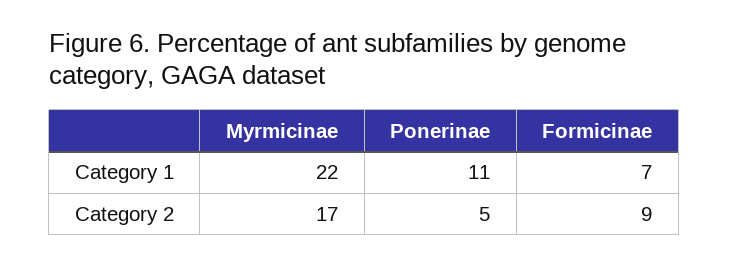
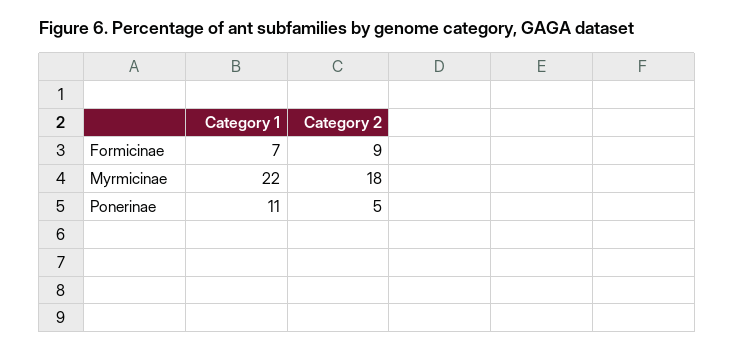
Myrmicinae, Category 2: 17 -> 18

